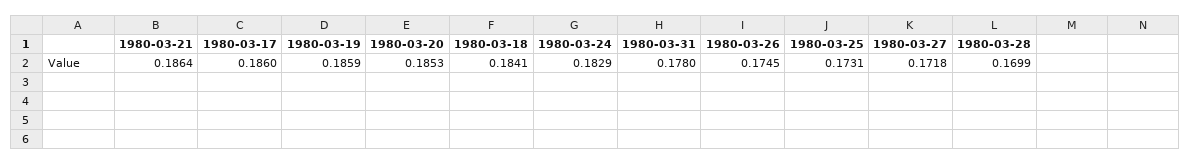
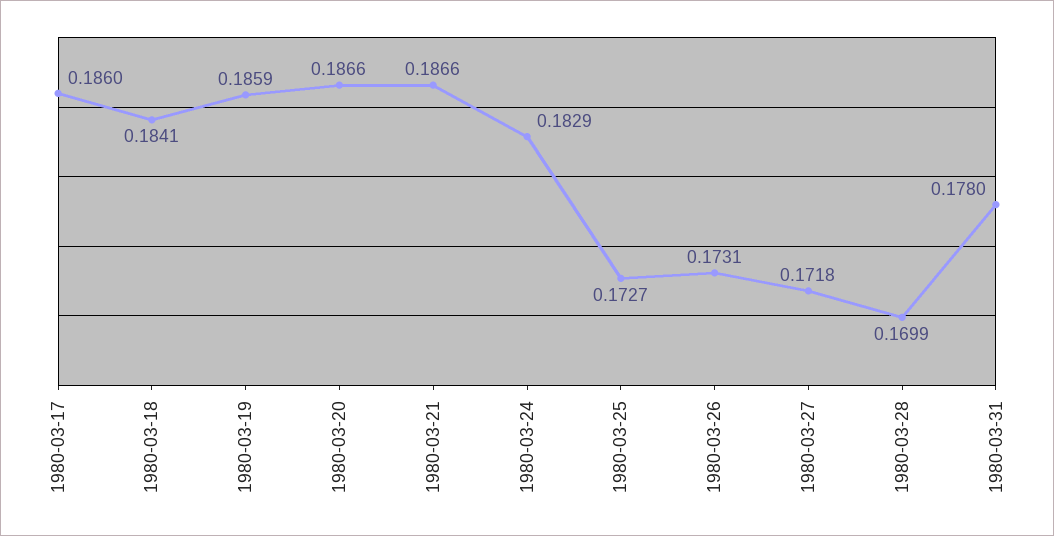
1980-03-21: 0.1864 -> 0.1866
1980-03-20: 0.1853 -> 0.1866
1980-03-26: 0.1745 -> 0.1731
1980-03-25: 0.1731 -> 0.1727

